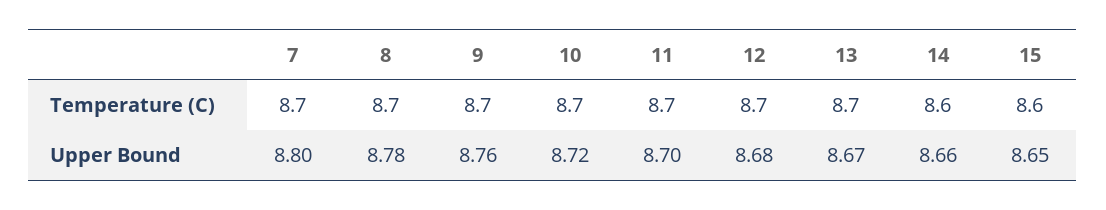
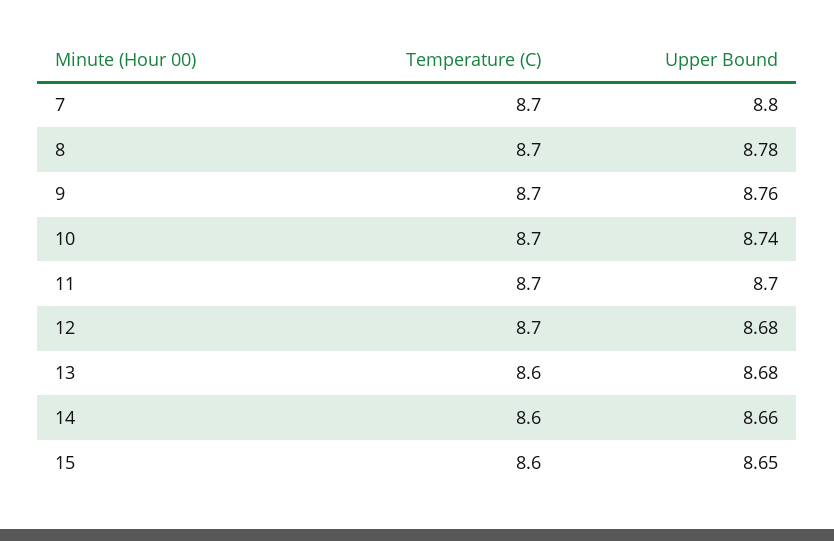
13, Temperature (C): 8.7 -> 8.6
10, Upper Bound: 8.72 -> 8.74
13, Upper Bound: 8.67 -> 8.68

